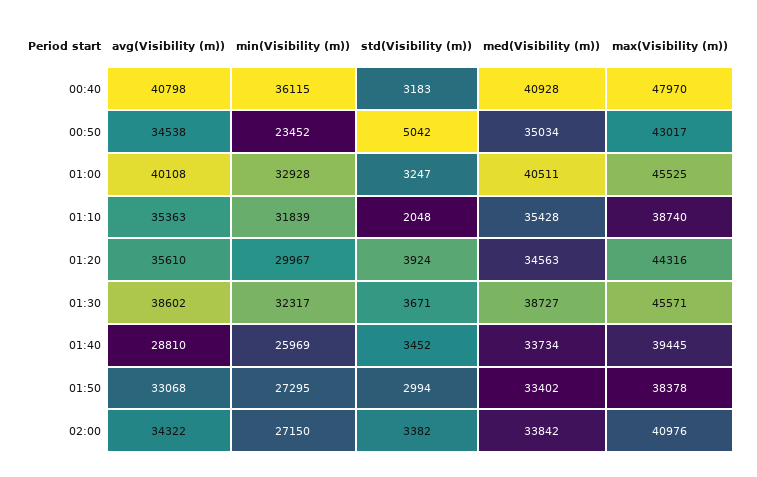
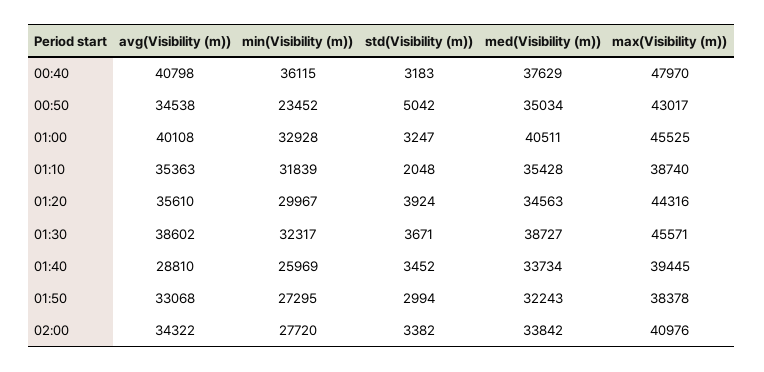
med(Visibility (m)), 00:40: 40928 -> 37629
med(Visibility (m)), 01:50: 33402 -> 32243
min(Visibility (m)), 02:00: 27150 -> 27720

